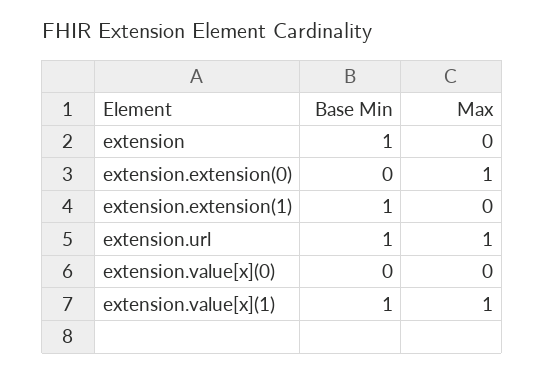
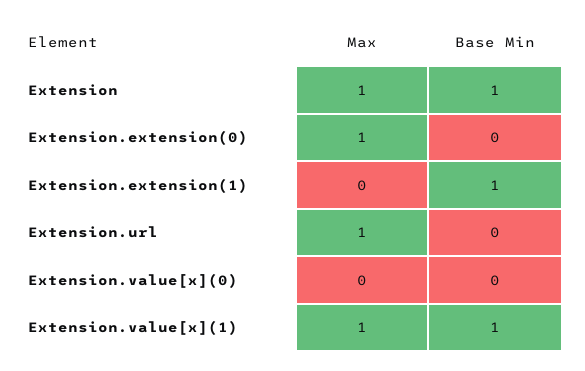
Max, extension: 0 -> 1
Base Min, extension.url: 1 -> 0

